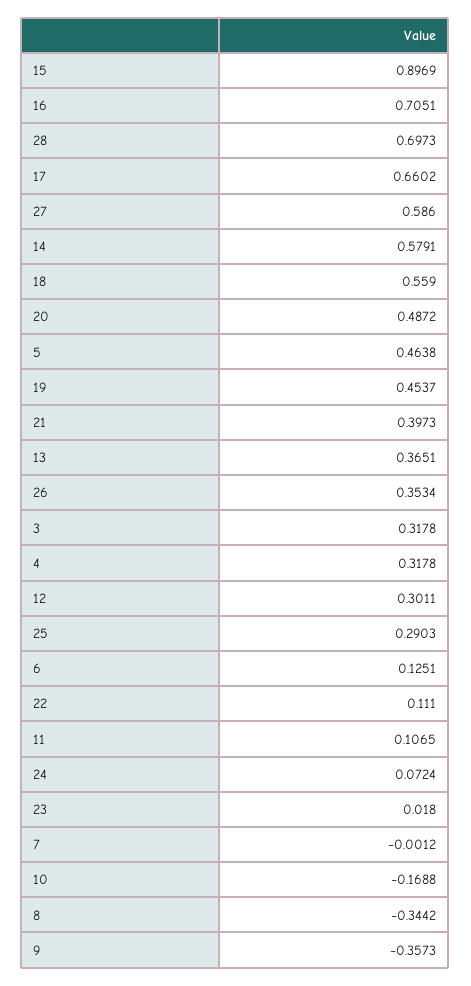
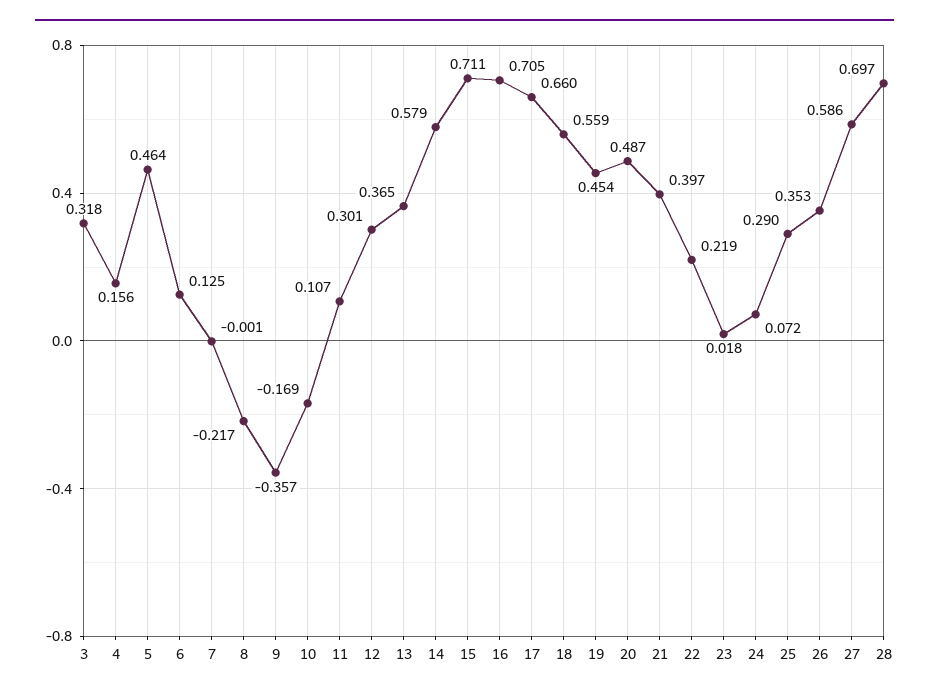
15: 0.8969 -> 0.711
4: 0.3178 -> 0.156
22: 0.111 -> 0.219
8: -0.3442 -> -0.217

